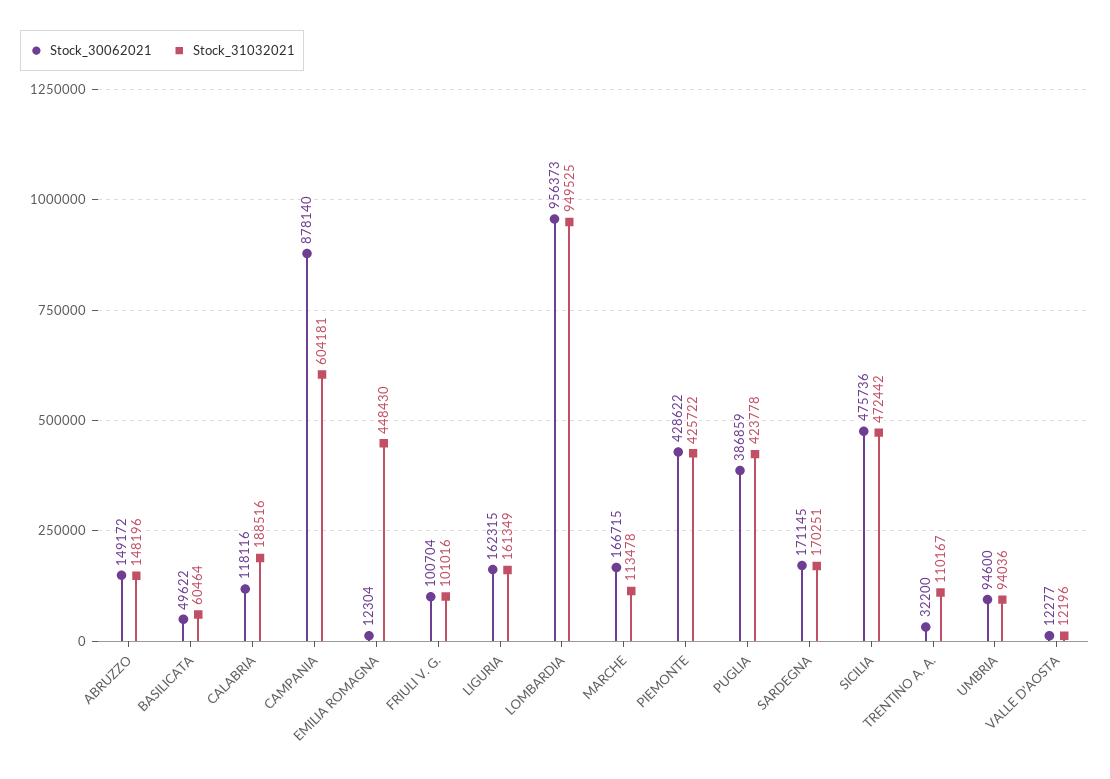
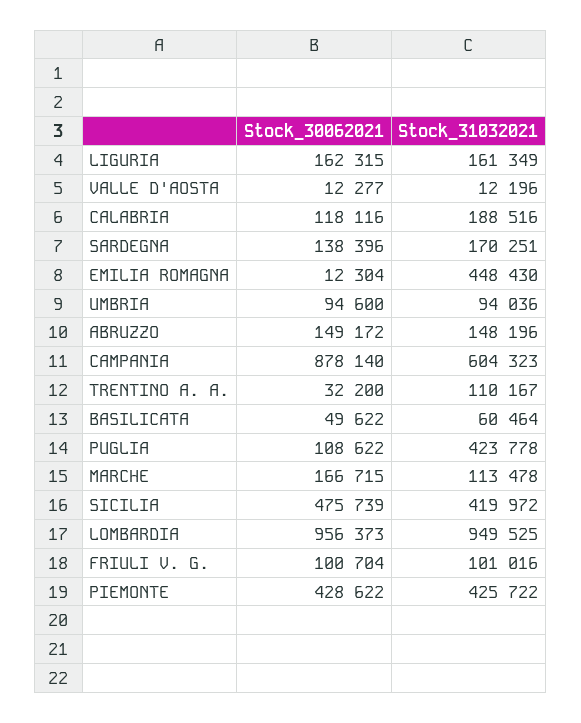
Stock_31032021, CAMPANIA: 604181 -> 604323
Stock_30062021, PUGLIA: 386859 -> 108622
Stock_30062021, SARDEGNA: 171145 -> 138396
Stock_30062021, SICILIA: 475736 -> 475739
Stock_31032021, SICILIA: 472442 -> 419972

